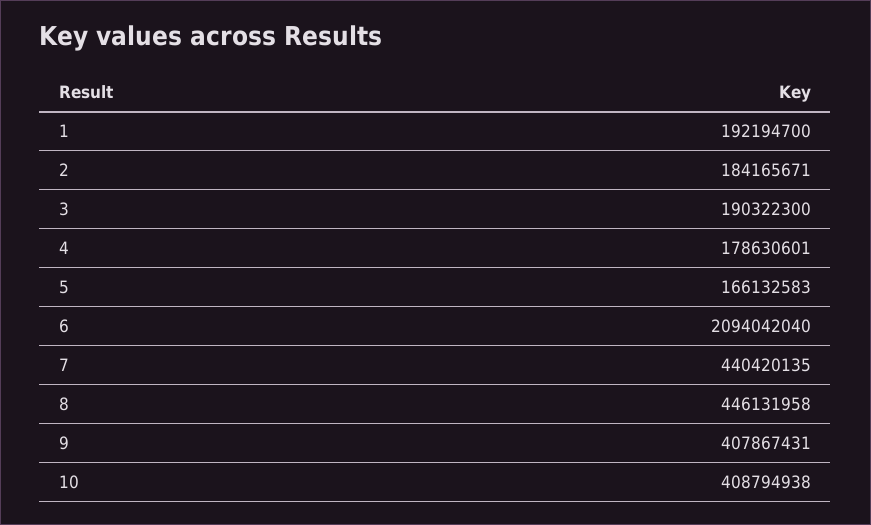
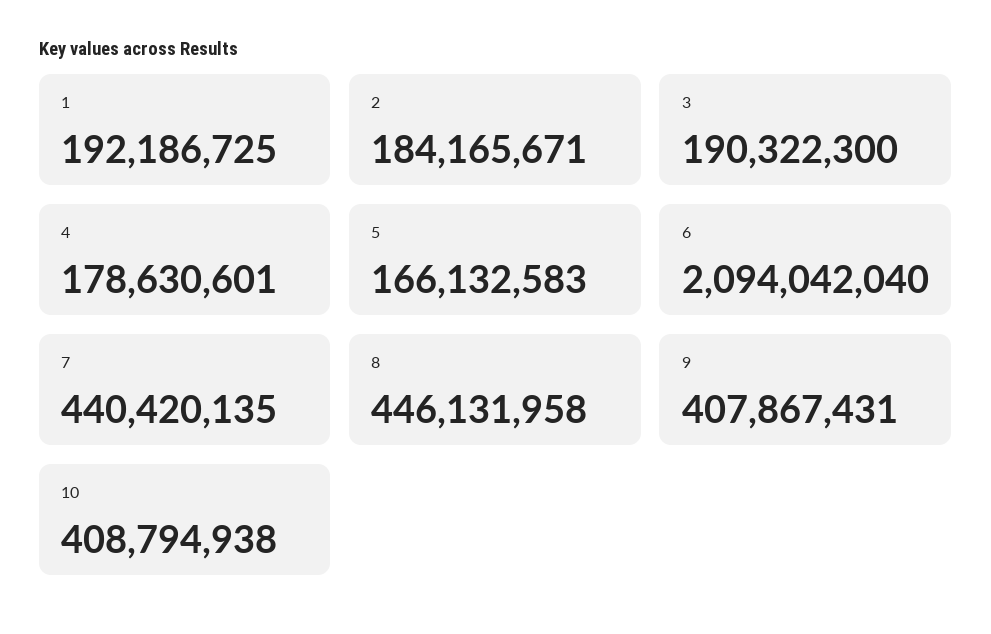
1: 192194700 -> 192186725

